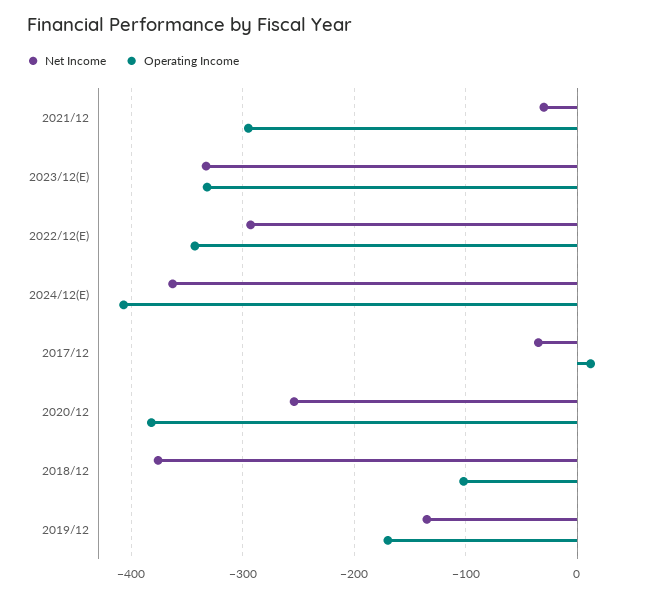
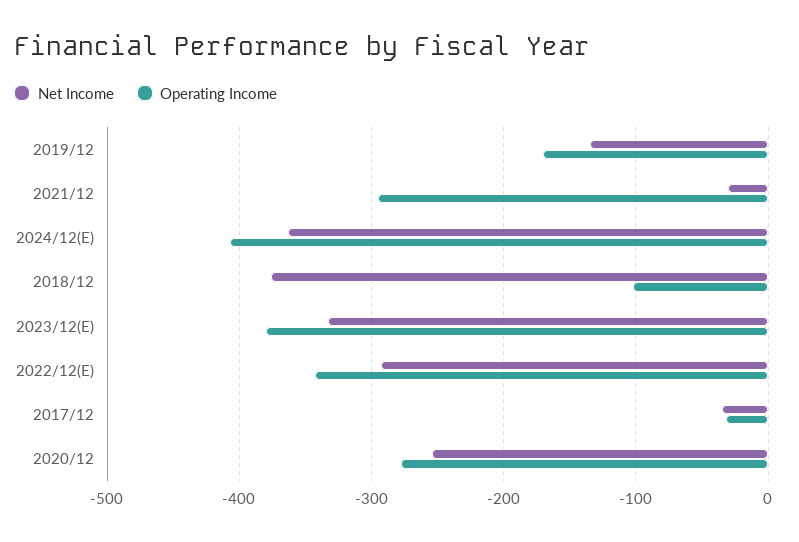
Operating Income, 2023/12(E): -330 -> -380
Operating Income, 2017/12: 10 -> -30
Operating Income, 2020/12: -380 -> -280

